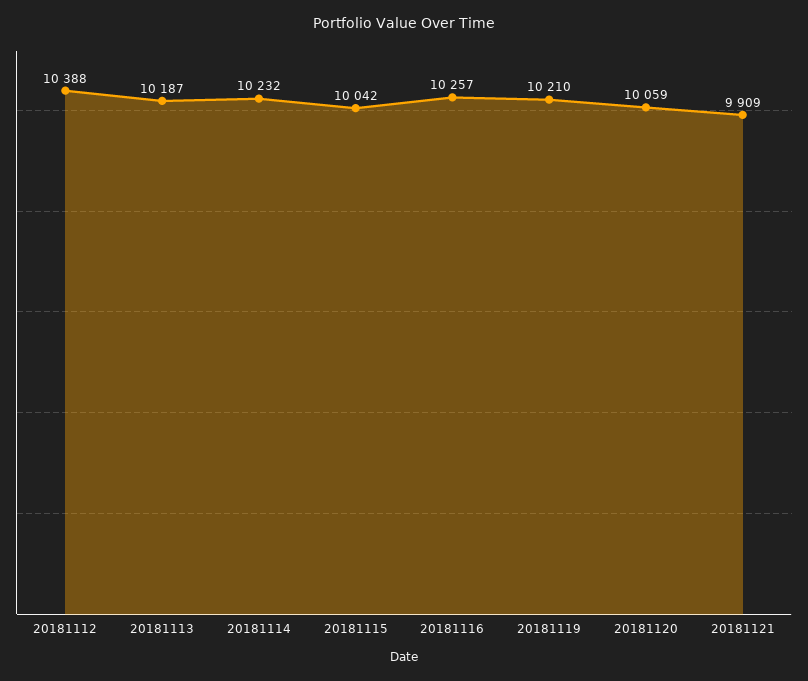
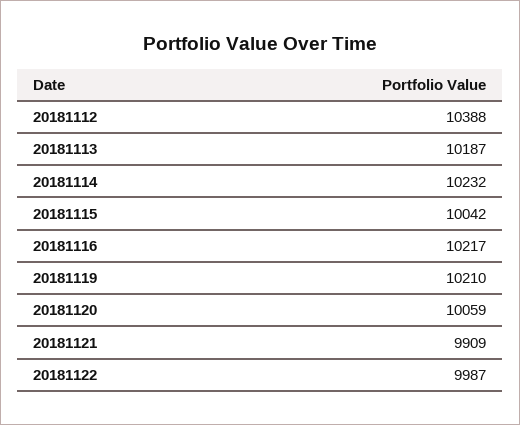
20181116: 10257 -> 10217
20181122: none -> 9987

